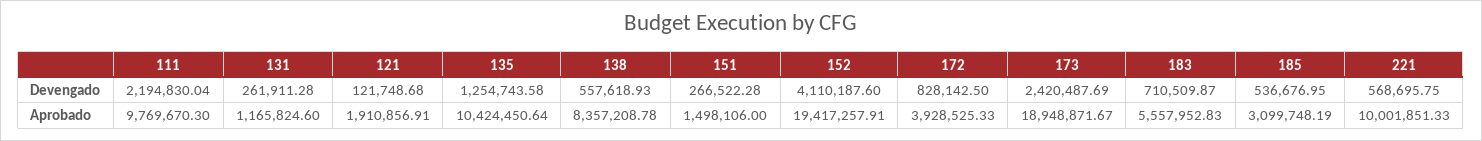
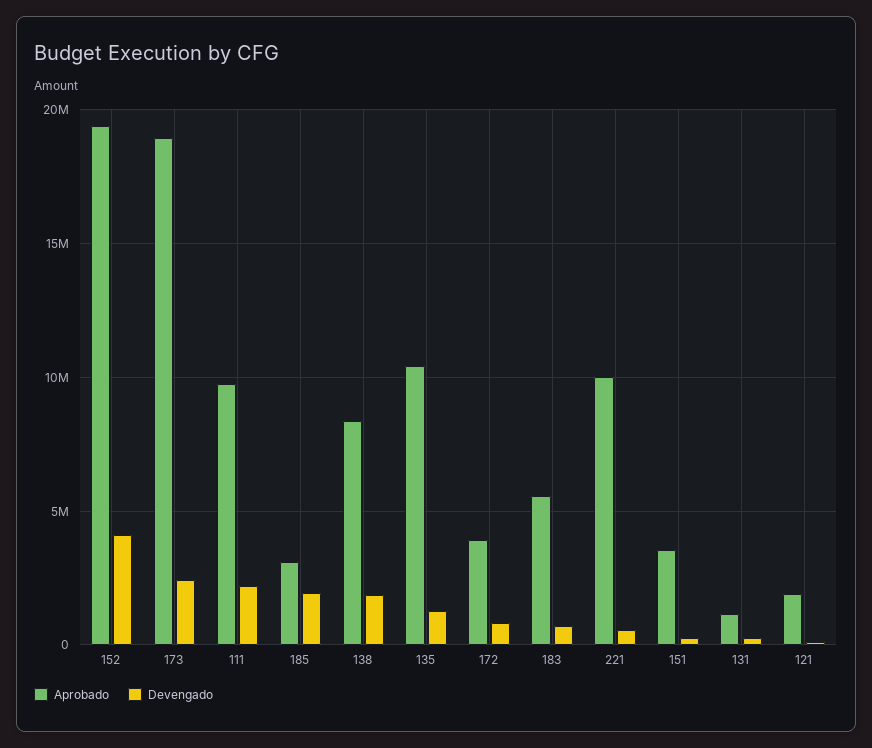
Devengado, 138: 557618.93 -> 2000000
Devengado, 185: 536676.95 -> 2000000
Aprobado, 151: 1498106 -> 3500000

